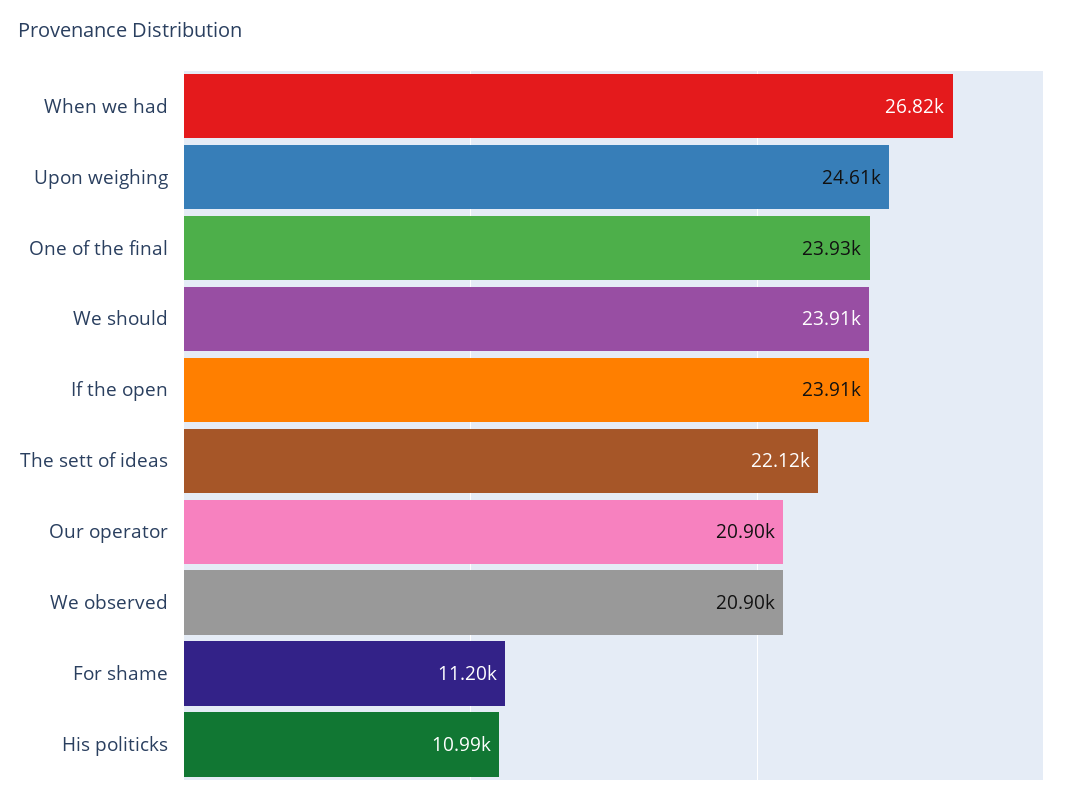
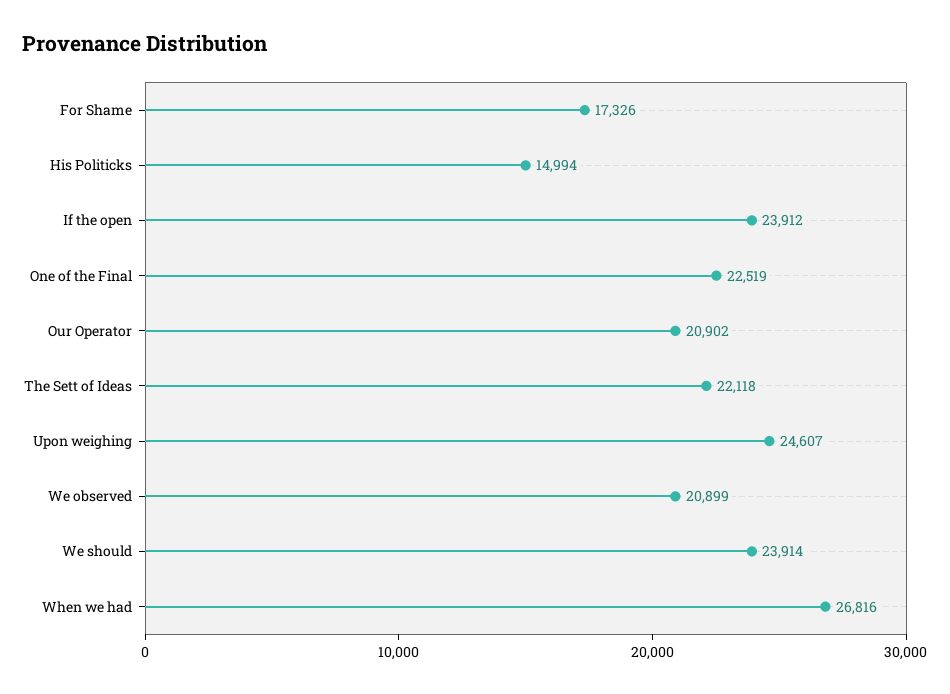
One of the final: 23930 -> 22519
For shame: 11200 -> 17326
His politicks: 10990 -> 14994

